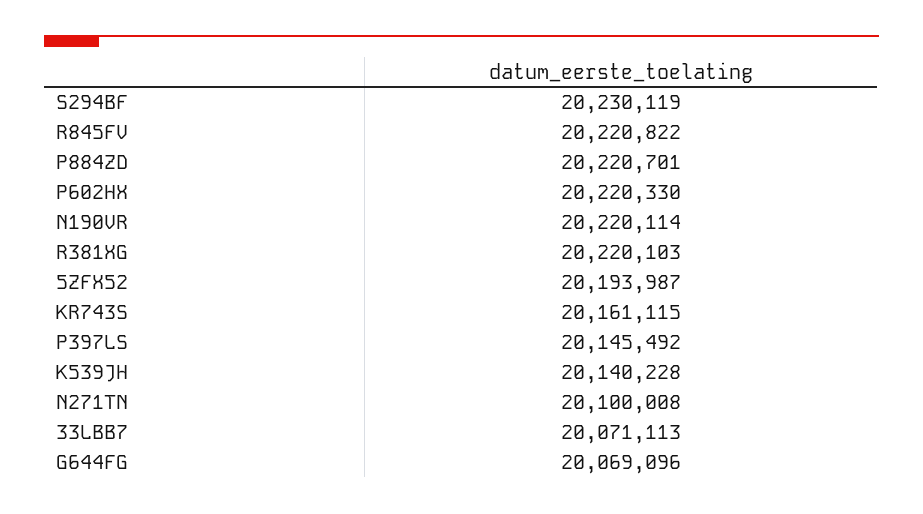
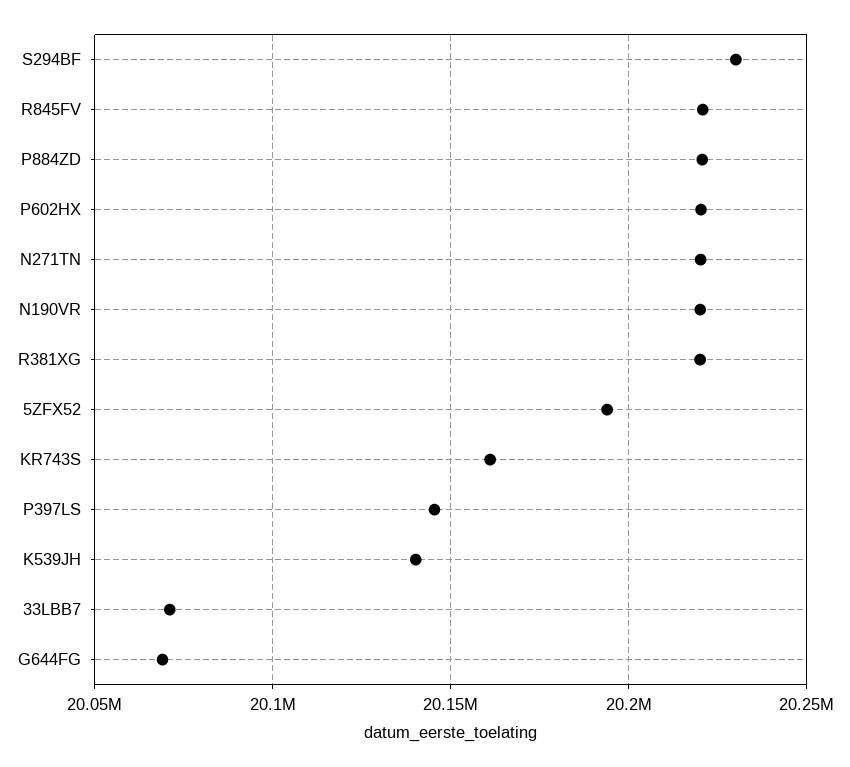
N271TN: 20100008 -> 20220000

